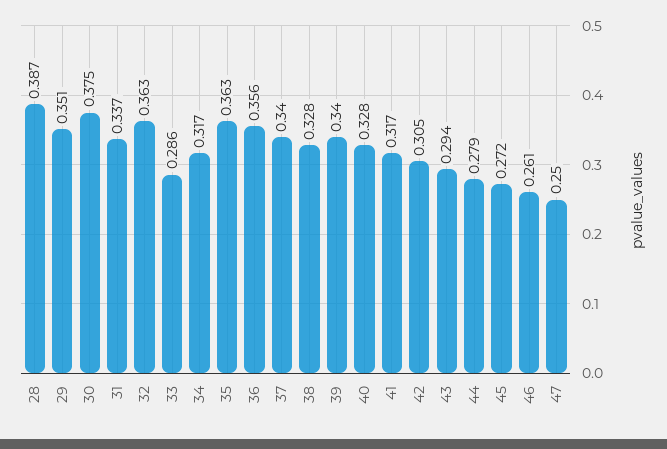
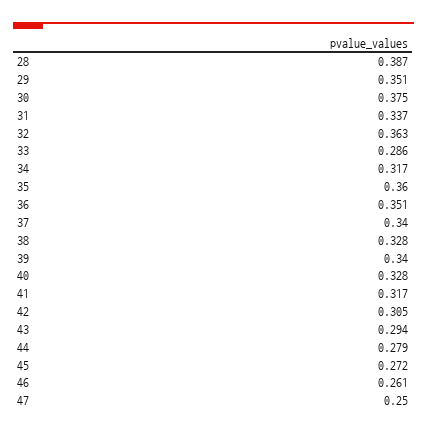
35: 0.363 -> 0.36
36: 0.356 -> 0.351

